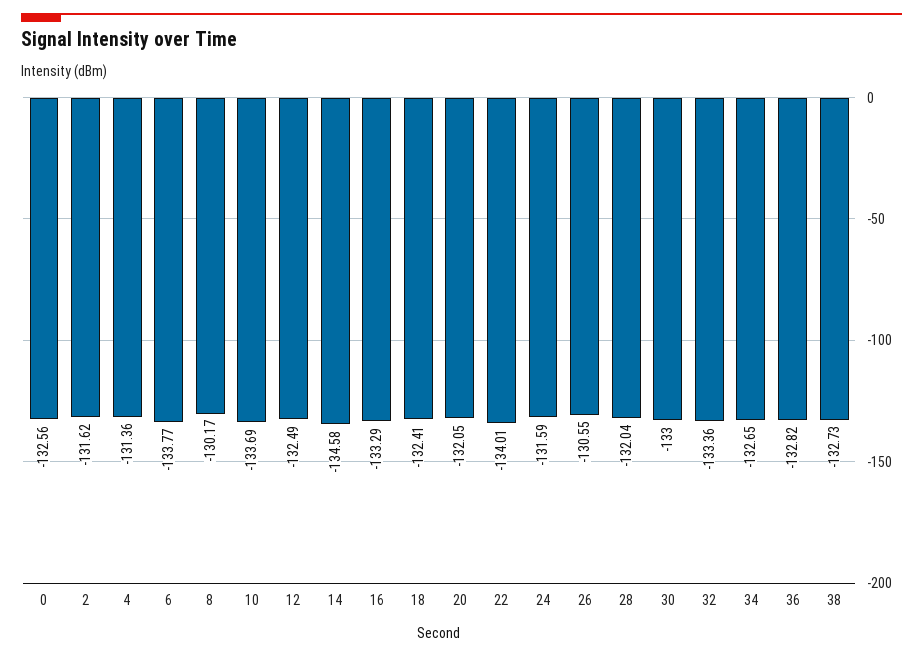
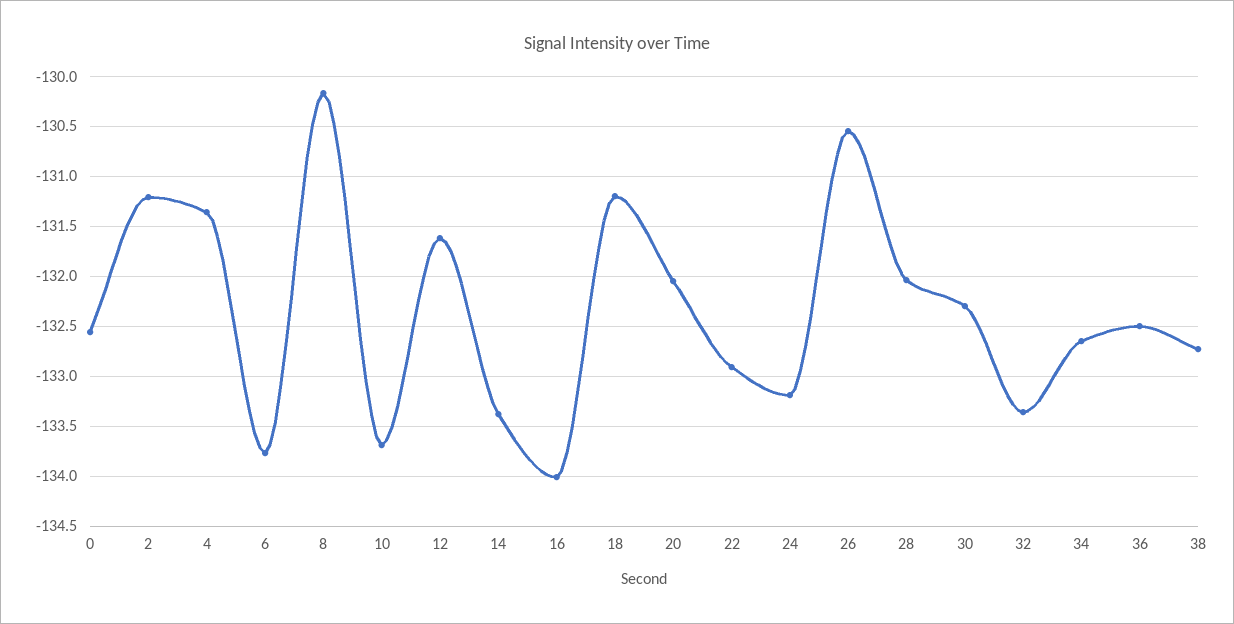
2: -131.62 -> -131.2
12: -132.49 -> -131.6
14: -134.58 -> -133.4
16: -133.29 -> -134
18: -132.41 -> -131.2
22: -134.01 -> -132.9
24: -131.59 -> -133.2
30: -133 -> -132.3
36: -132.82 -> -132.5

